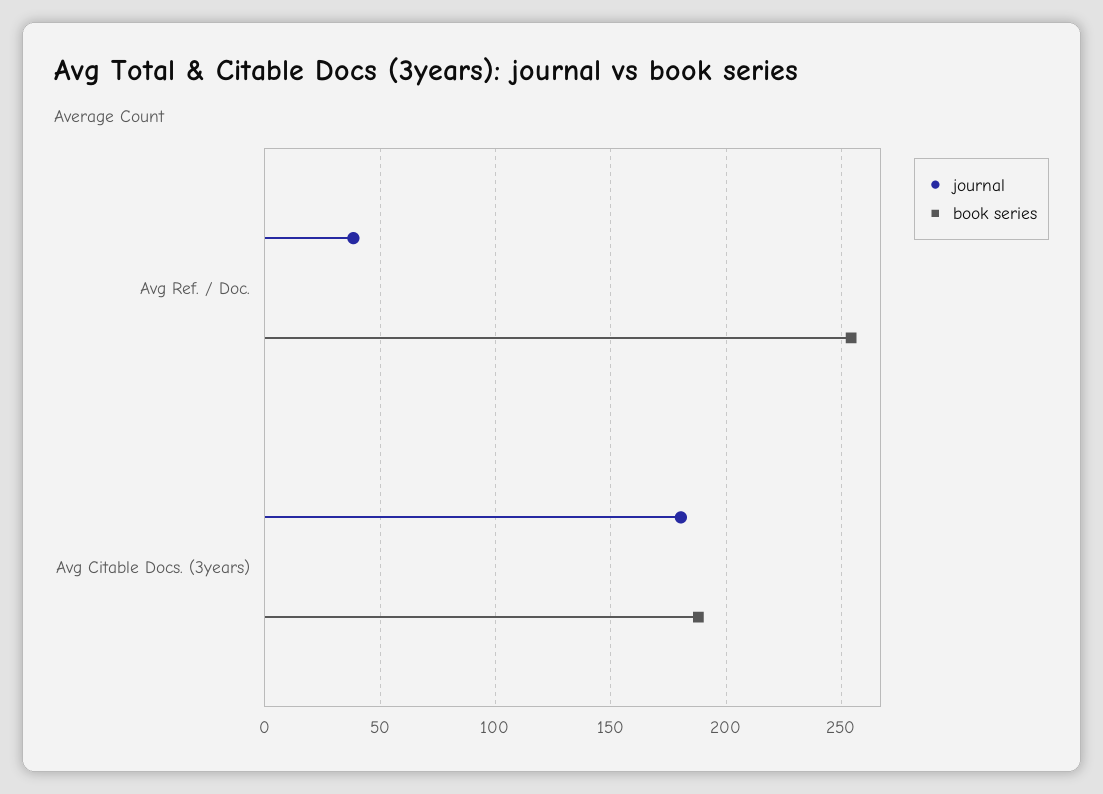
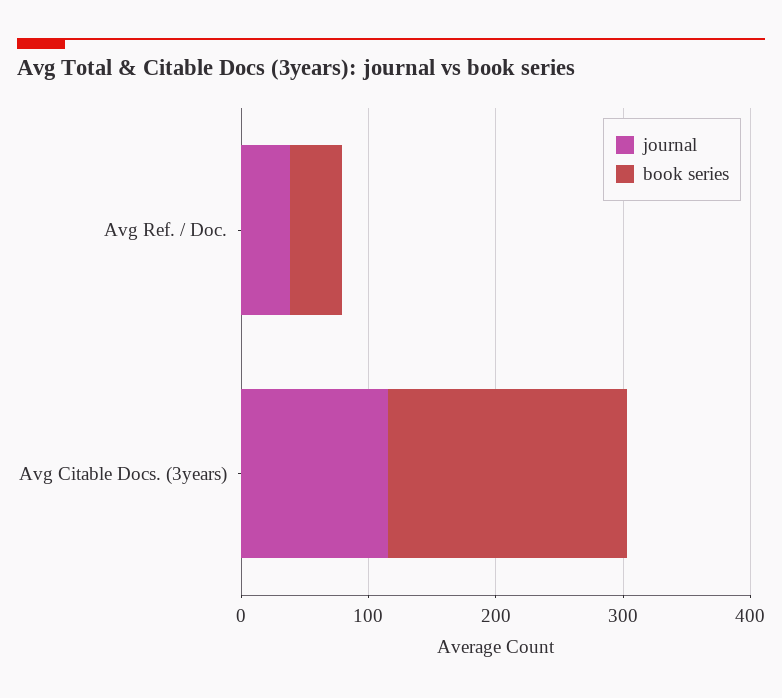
book series, Avg Ref. / Doc.: 255 -> 40
journal, Avg Citable Docs. (3years): 180 -> 120

